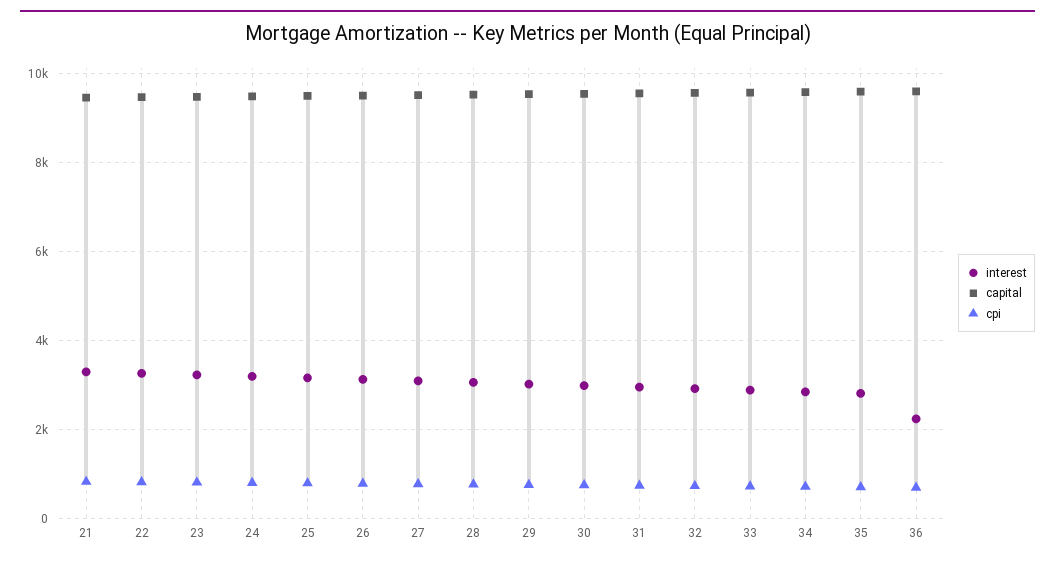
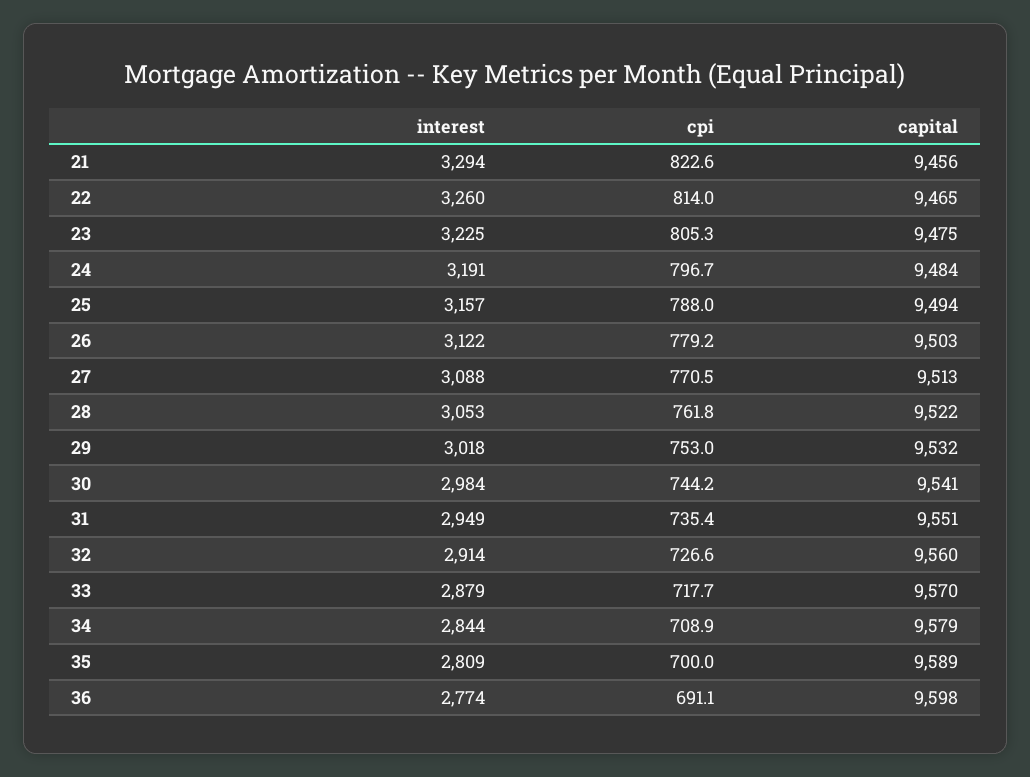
interest, 36: 2200 -> 2774

